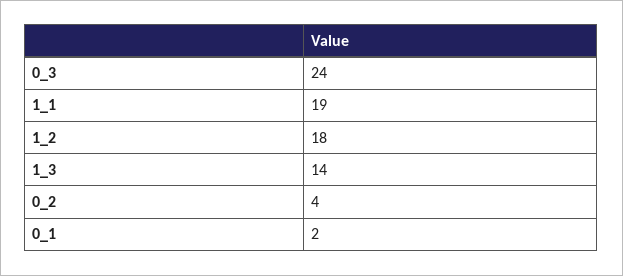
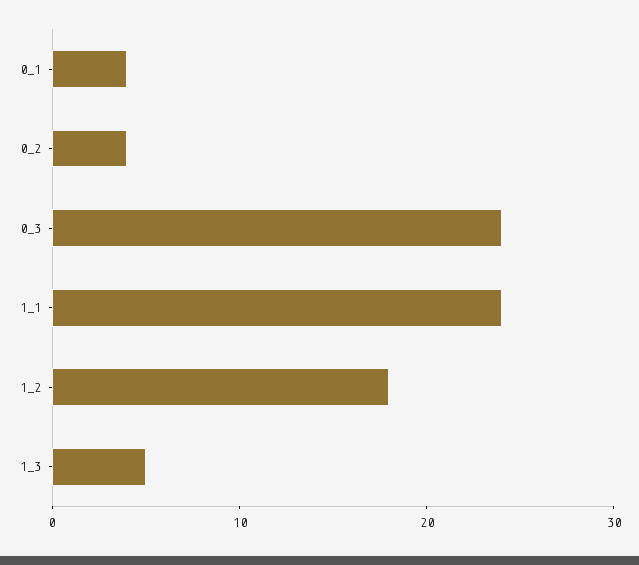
1_1: 19 -> 24
1_3: 14 -> 5
0_1: 2 -> 4

